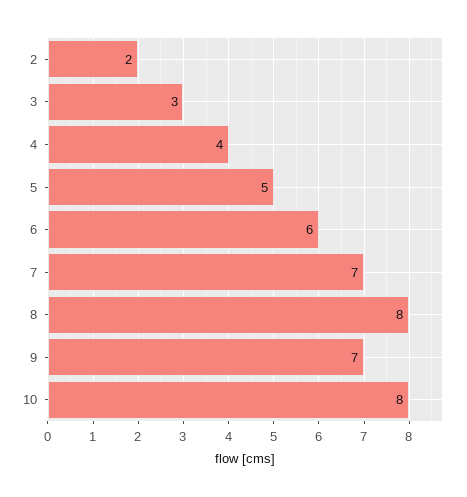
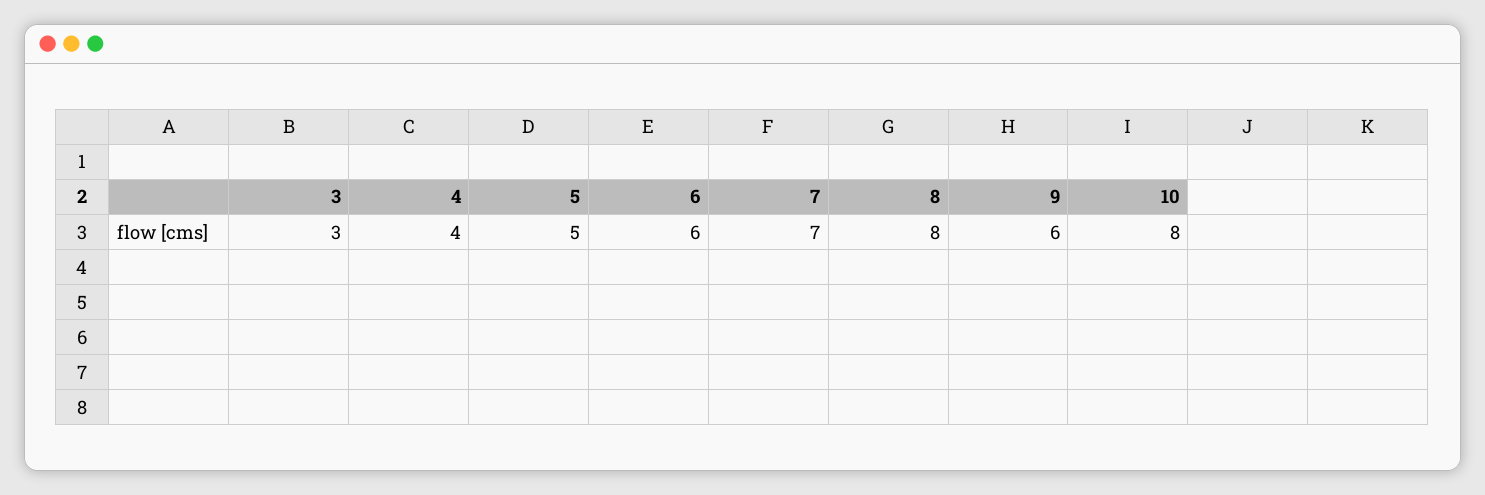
2: 2 -> none
9: 7 -> 6

